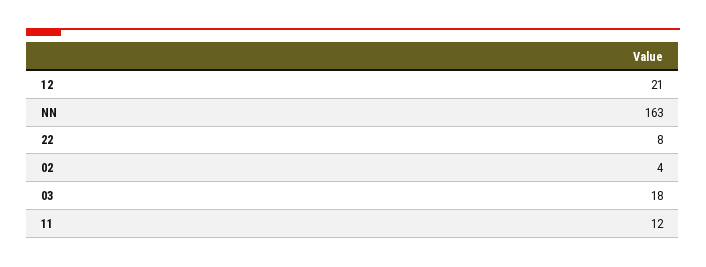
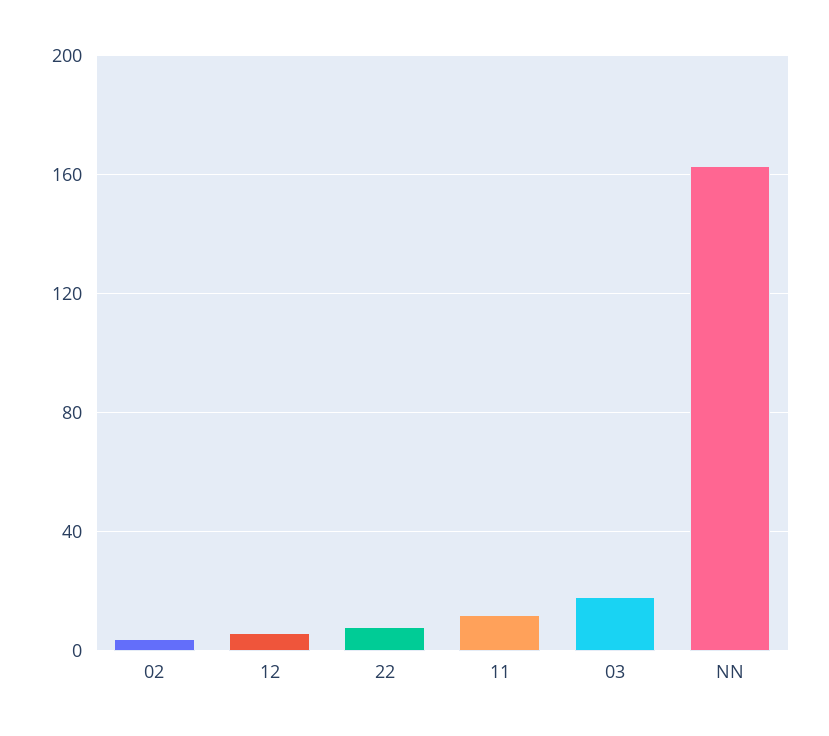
12: 21 -> 5

